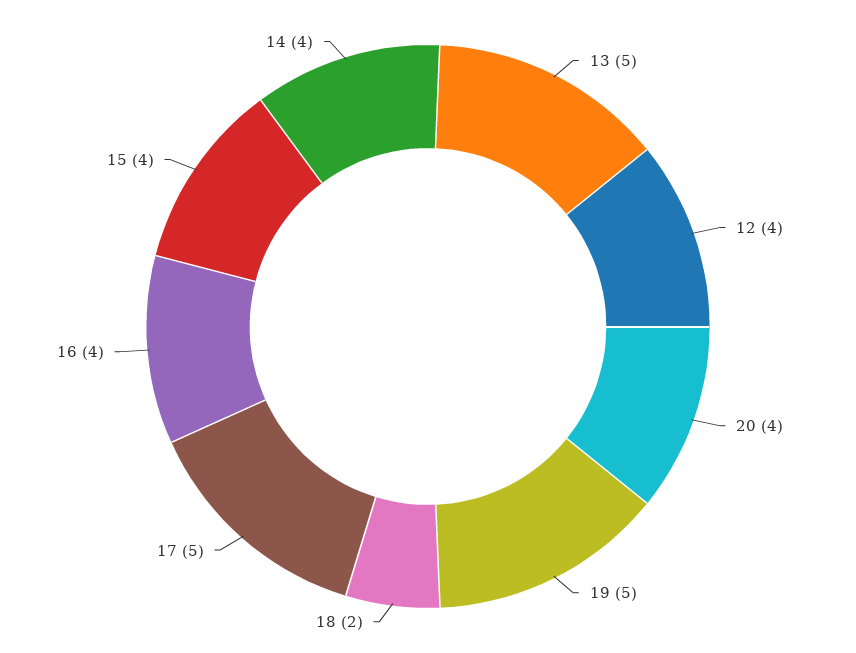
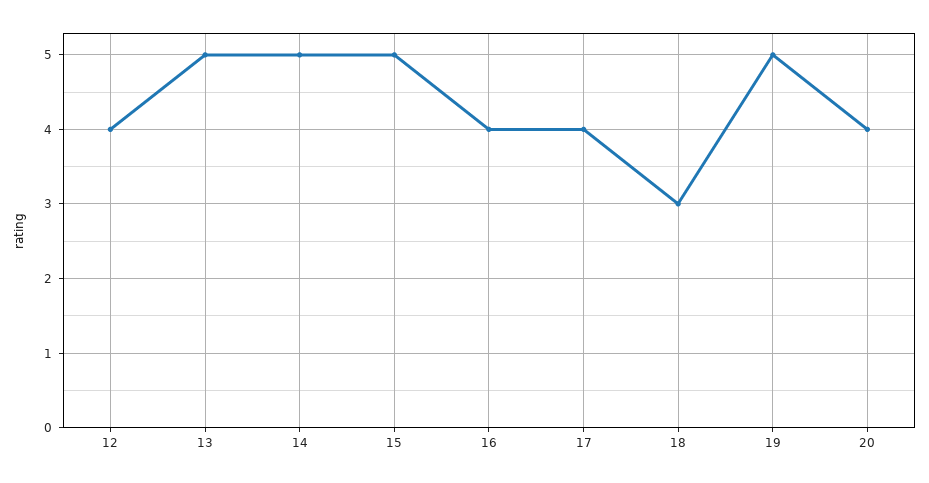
18: 2 -> 3
17: 5 -> 4
15: 4 -> 5
14: 4 -> 5

